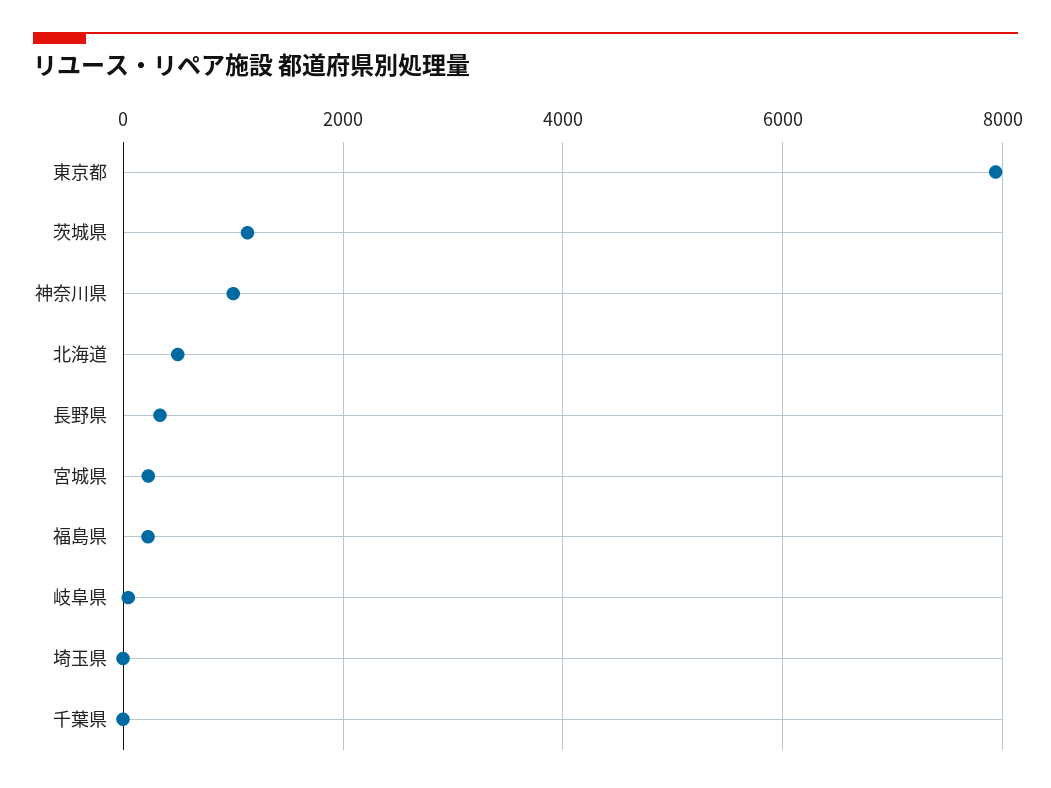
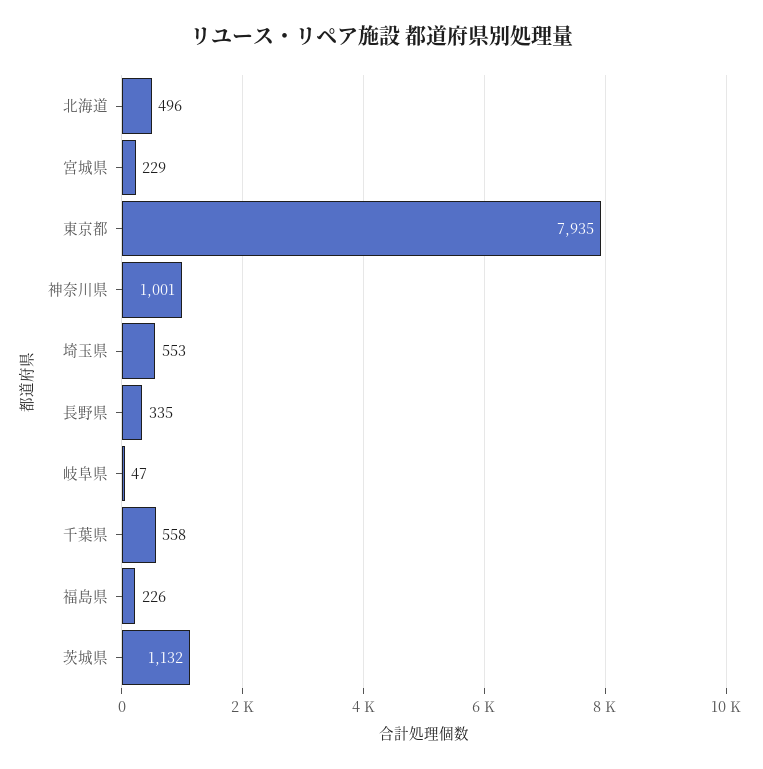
埼玉県: 0 -> 553
千葉県: 0 -> 558

